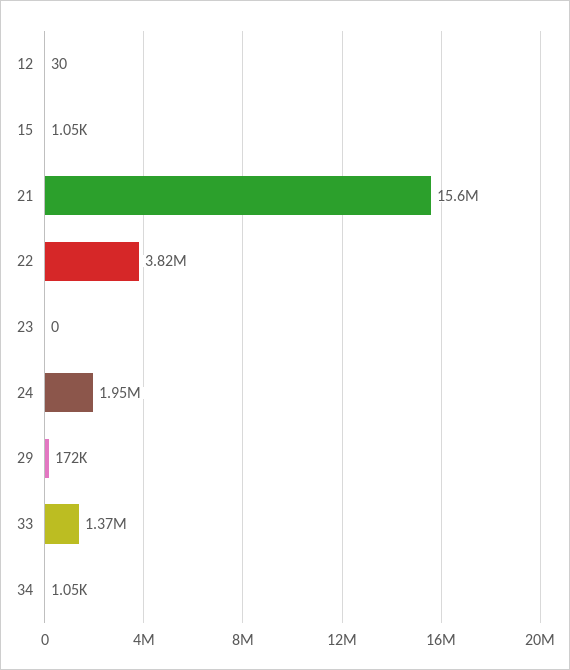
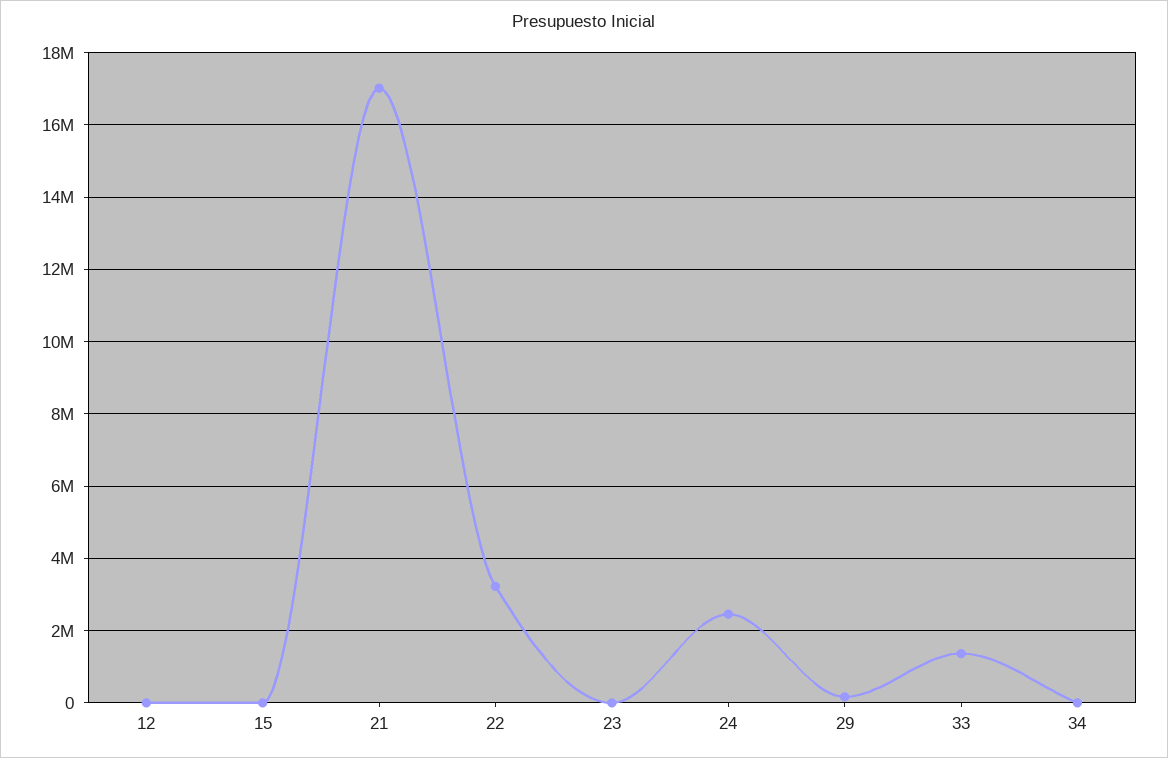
21: 15600000 -> 17000000
22: 3820000 -> 3200000
24: 1950000 -> 2400000

